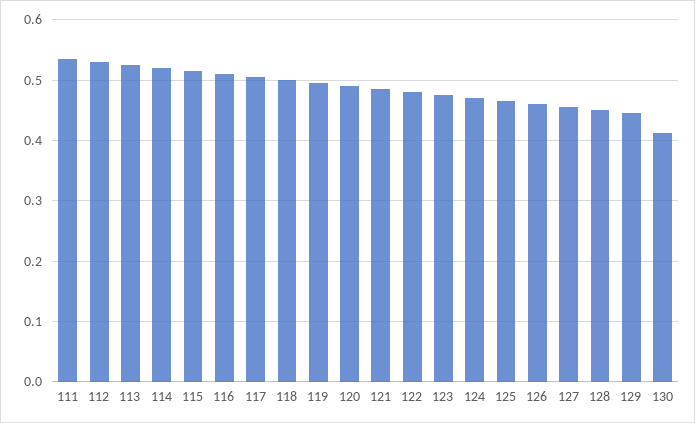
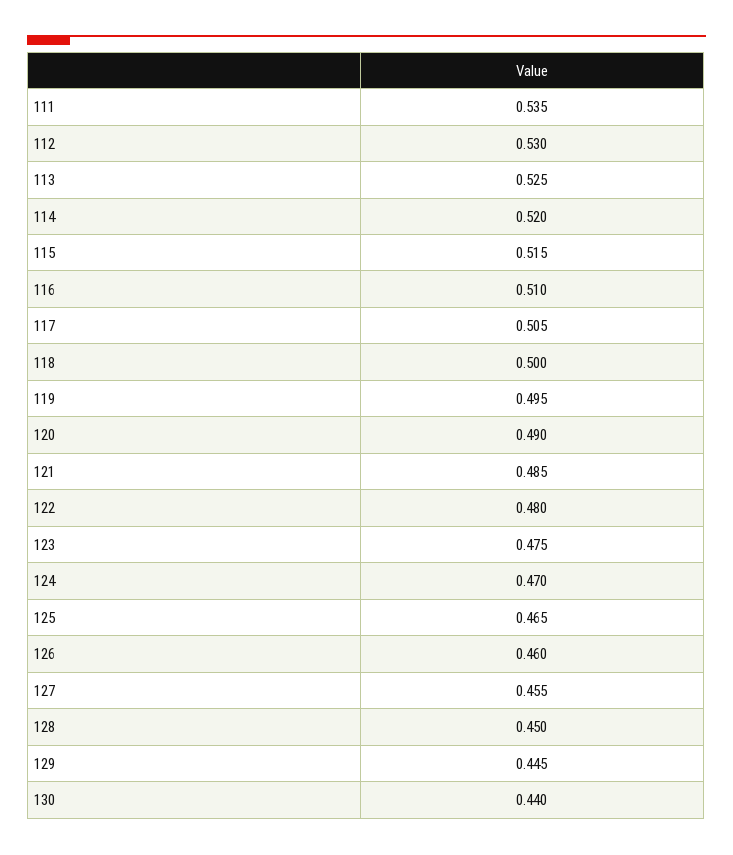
130: 0.41 -> 0.44

